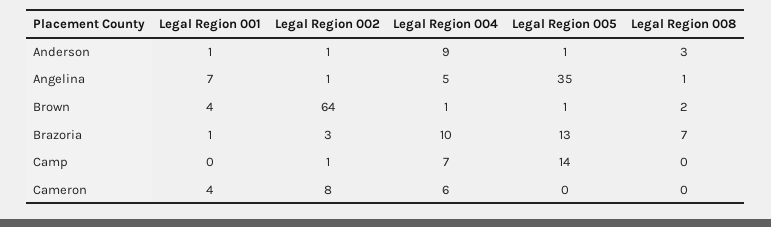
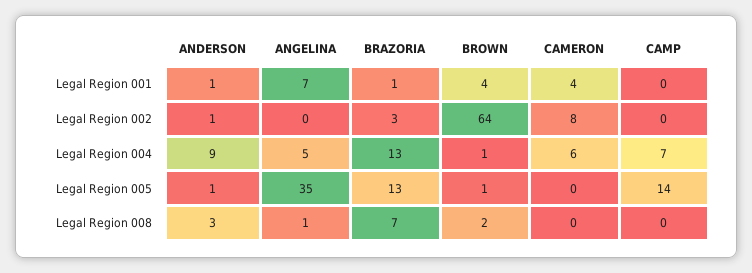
Legal Region 002, Angelina: 1 -> 0
Legal Region 004, Brazoria: 10 -> 13
Legal Region 002, Camp: 1 -> 0

